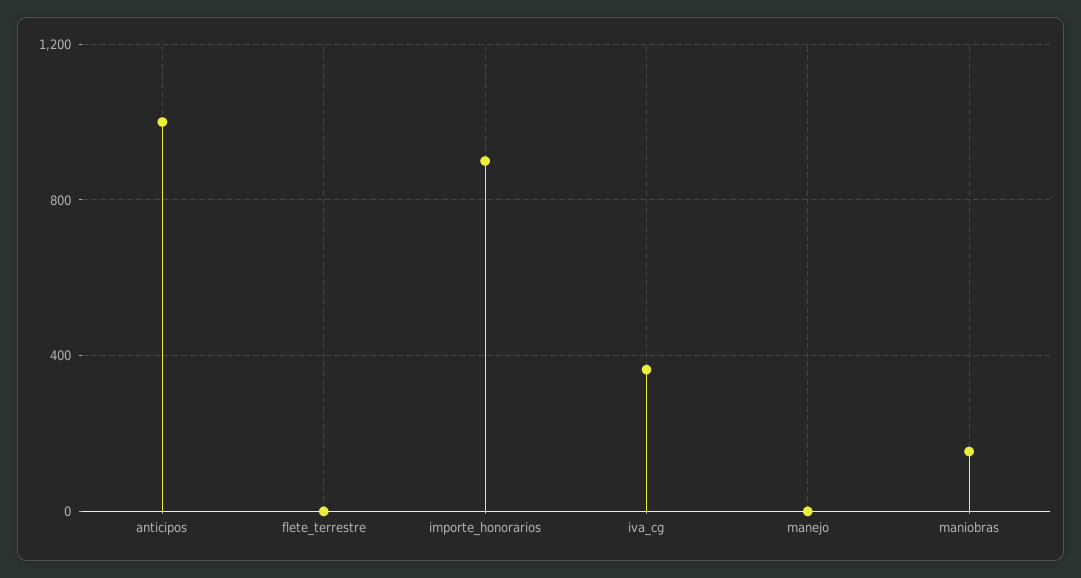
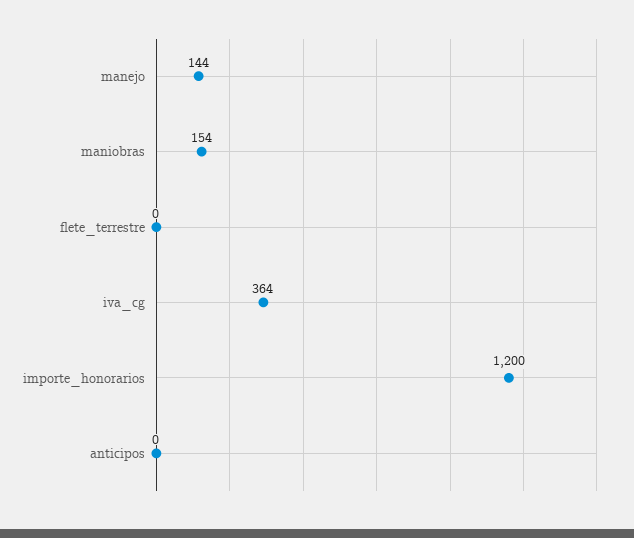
anticipos: 1000 -> 0
importe_honorarios: 900 -> 1200
manejo: 0 -> 144

